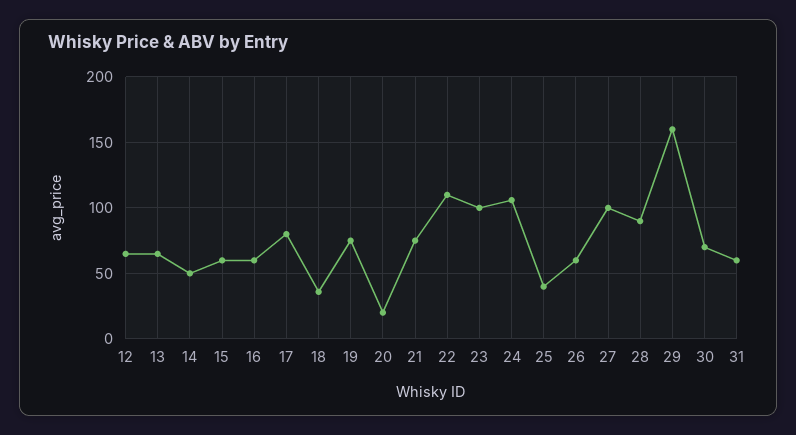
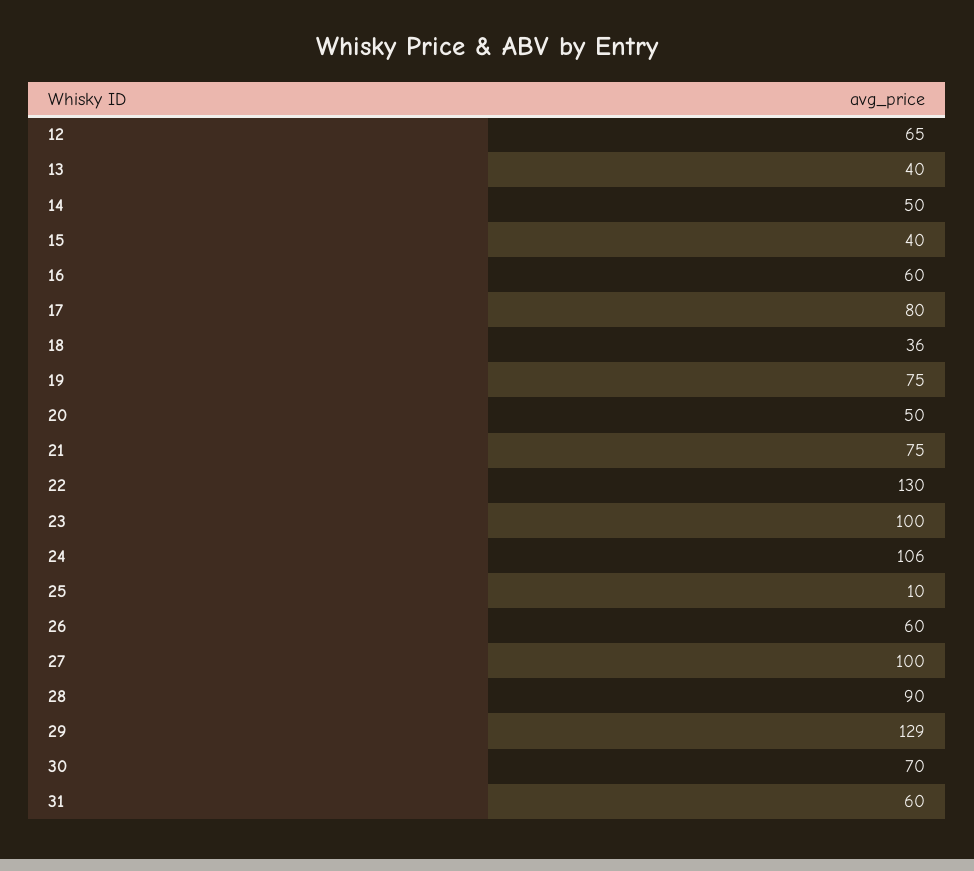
13: 65 -> 40
15: 60 -> 40
20: 20 -> 50
22: 110 -> 130
25: 40 -> 10
29: 160 -> 129

